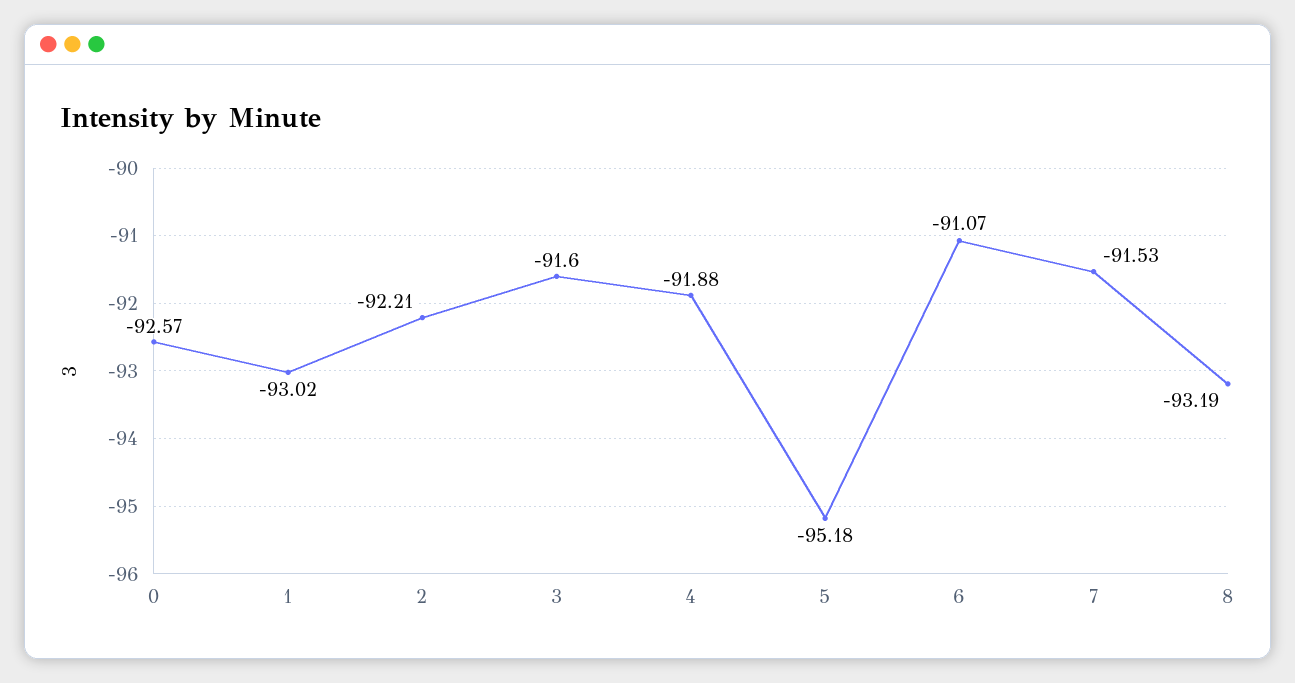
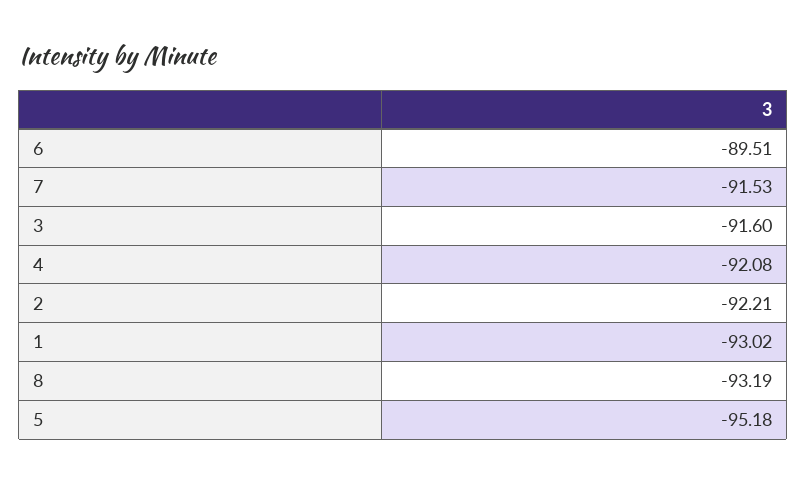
0: -92.57 -> none
4: -91.88 -> -92.08
6: -91.07 -> -89.51

